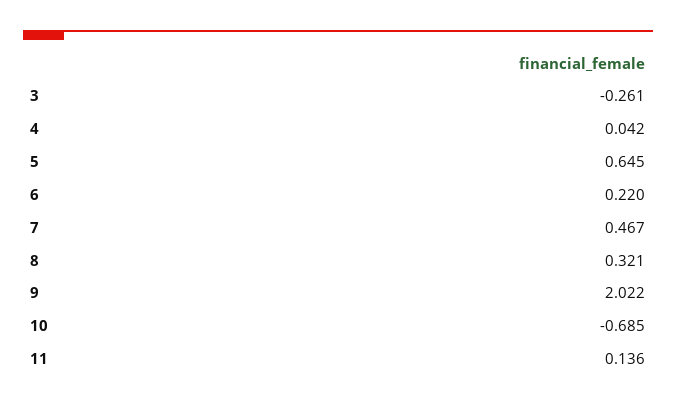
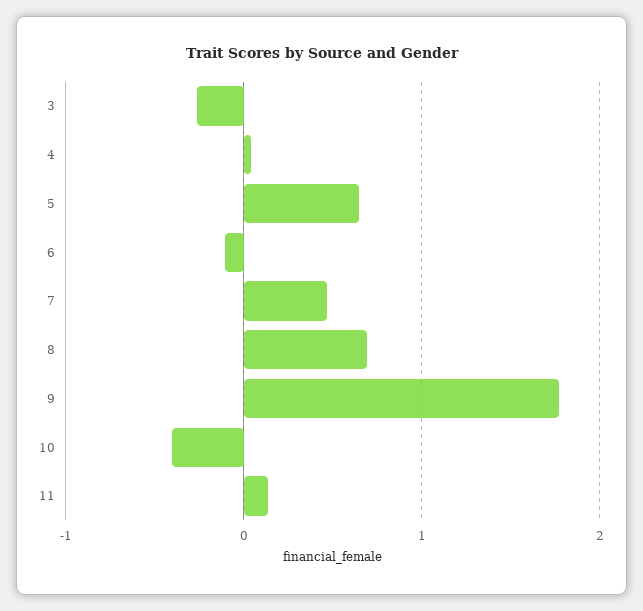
6: 0.22 -> -0.1
8: 0.321 -> 0.7
9: 2.022 -> 1.8
10: -0.685 -> -0.4

